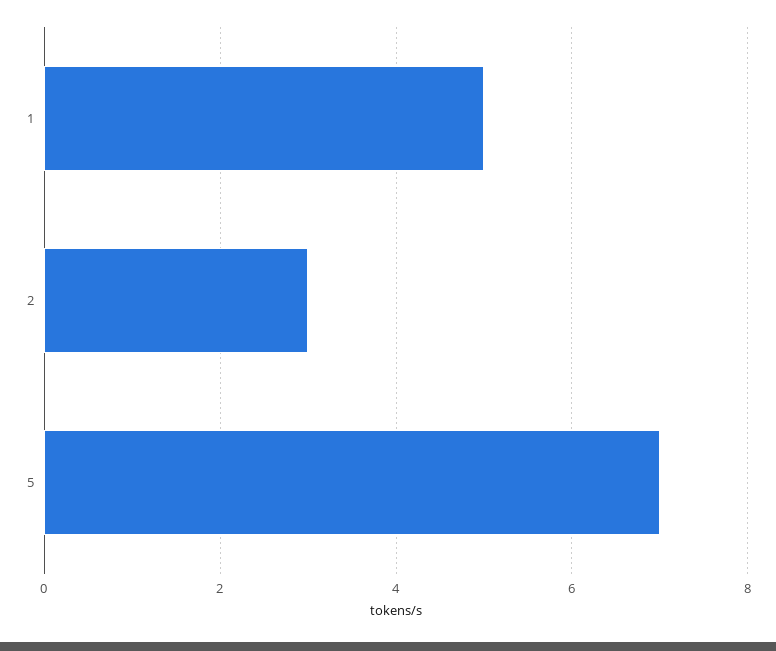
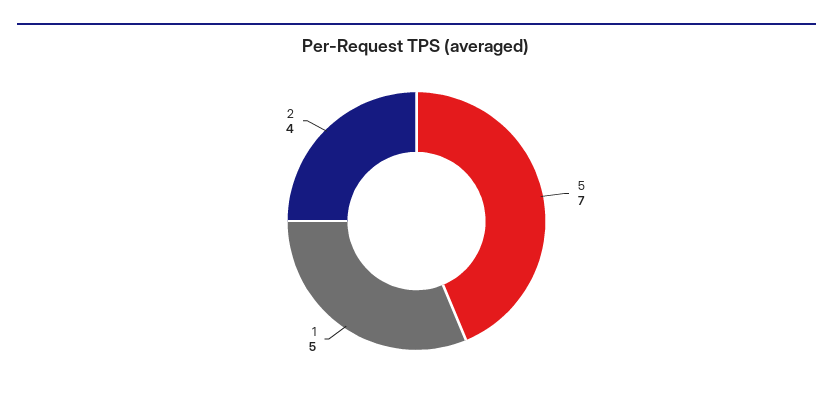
2: 3 -> 4

